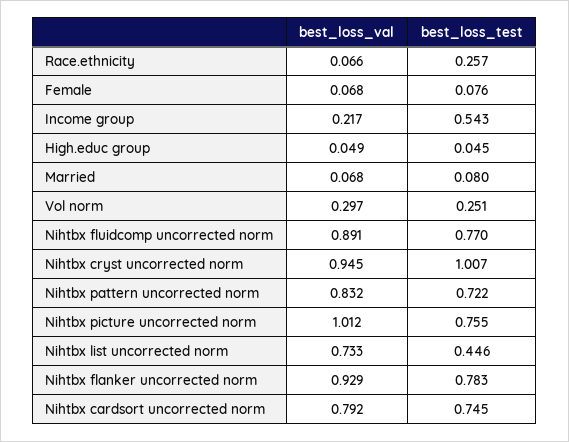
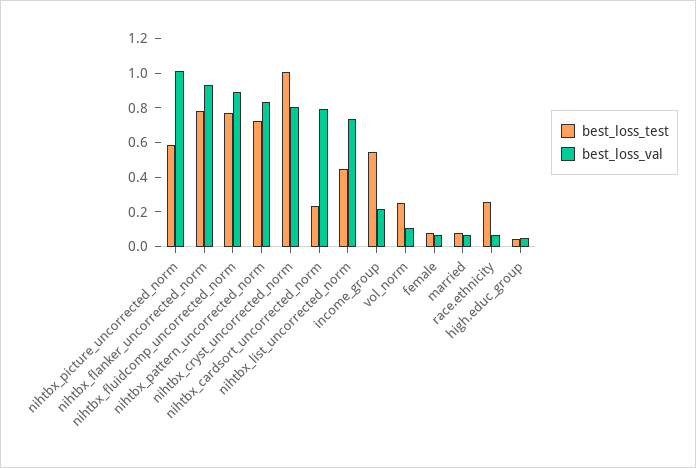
best_loss_val, Vol norm: 0.297 -> 0.1
best_loss_val, Nihtbx cryst uncorrected norm: 0.945 -> 0.8
best_loss_test, Nihtbx picture uncorrected norm: 0.755 -> 0.6
best_loss_test, Nihtbx cardsort uncorrected norm: 0.745 -> 0.25

